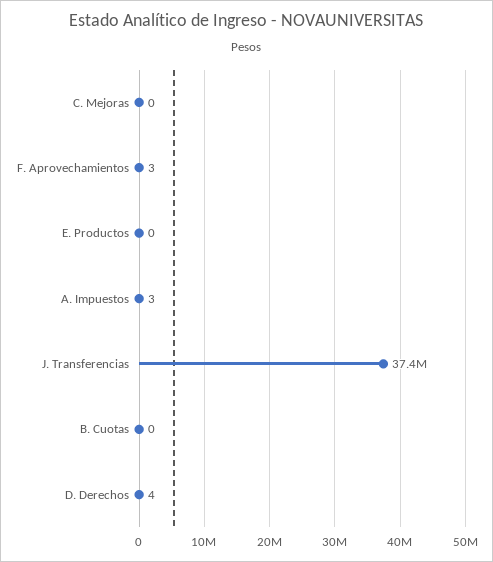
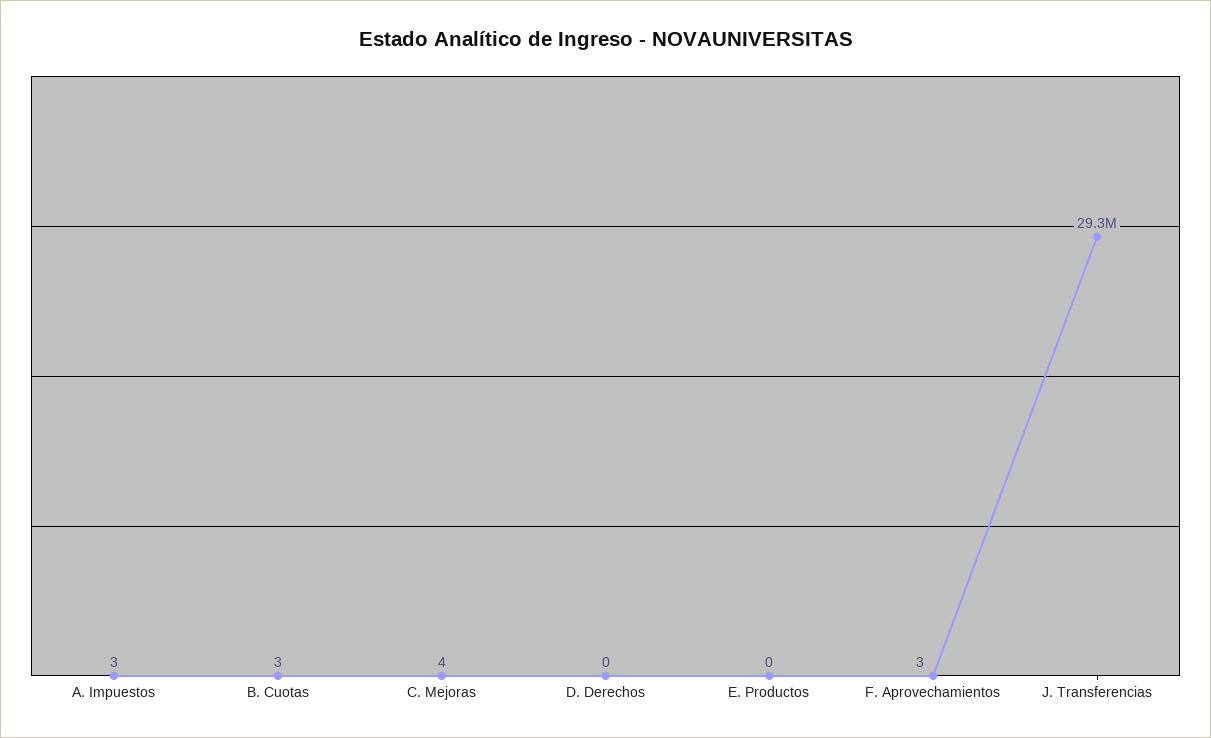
C. Mejoras: 0 -> 4
J. Transferencias: 37400000 -> 29300000
B. Cuotas: 0 -> 3
D. Derechos: 4 -> 0

